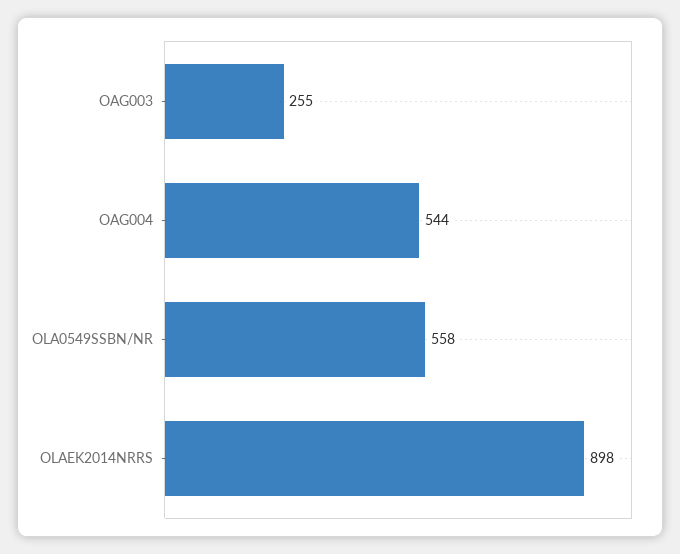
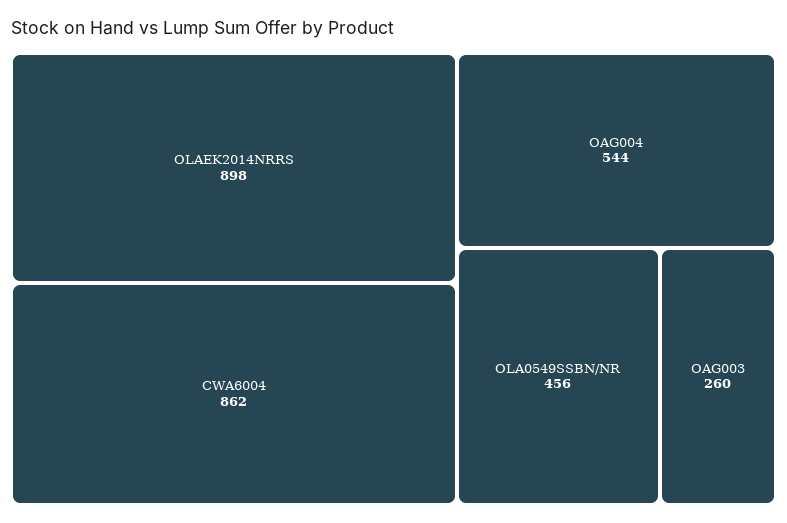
OAG003: 255 -> 260
OLA0549SSBN/NR: 558 -> 456
CWA6004: none -> 862

